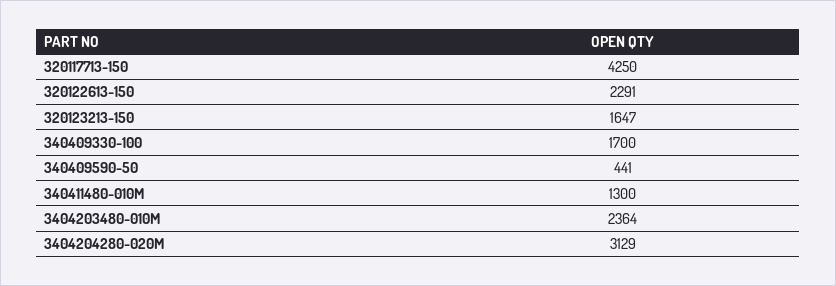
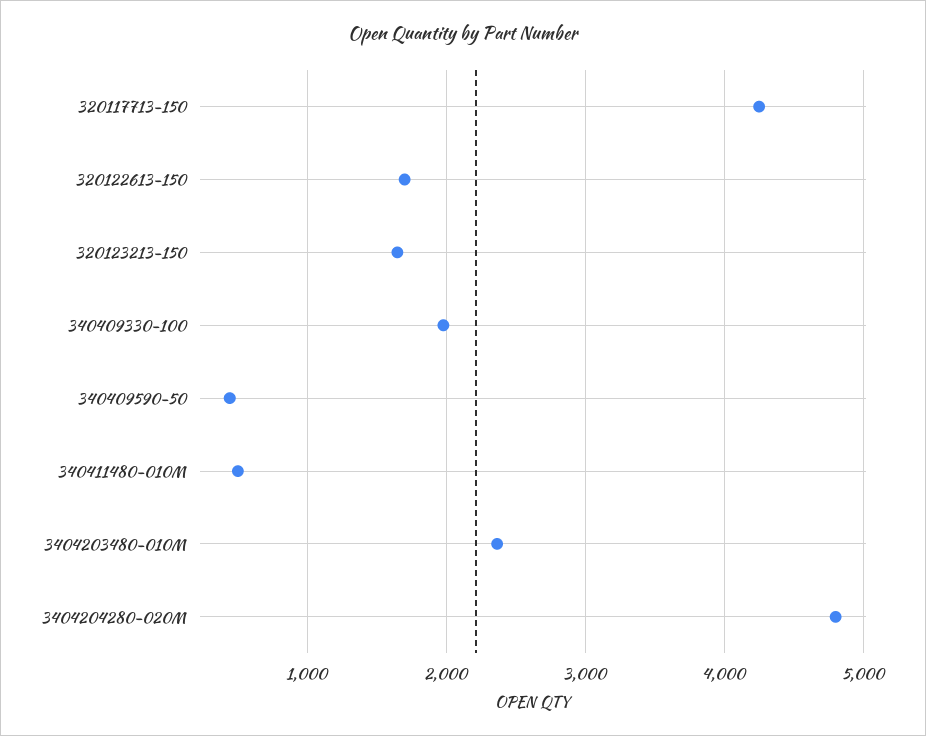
320122613-150: 2291 -> 1700
340409330-100: 1700 -> 2000
340411480-010M: 1300 -> 500
3404204280-020M: 3129 -> 4800

